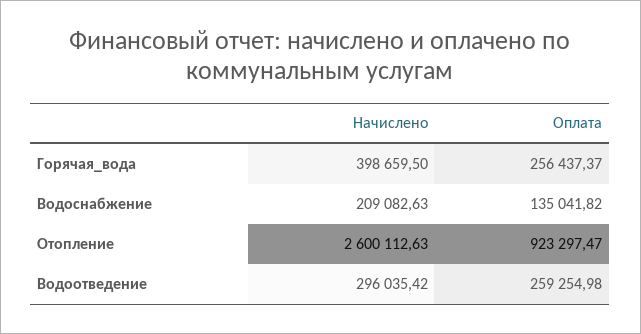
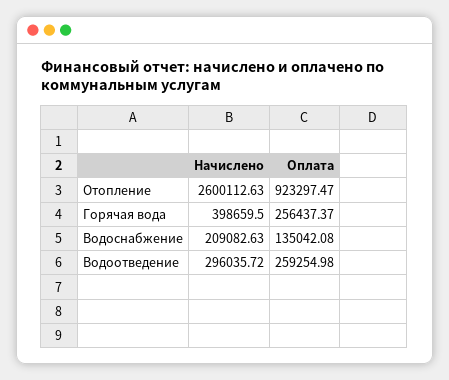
Оплата, Водоснабжение: 135041.82 -> 135042.08
Начислено, Водоотведение: 296035.42 -> 296035.72

